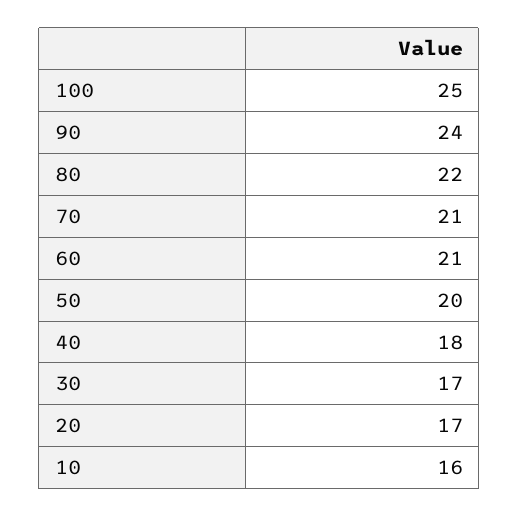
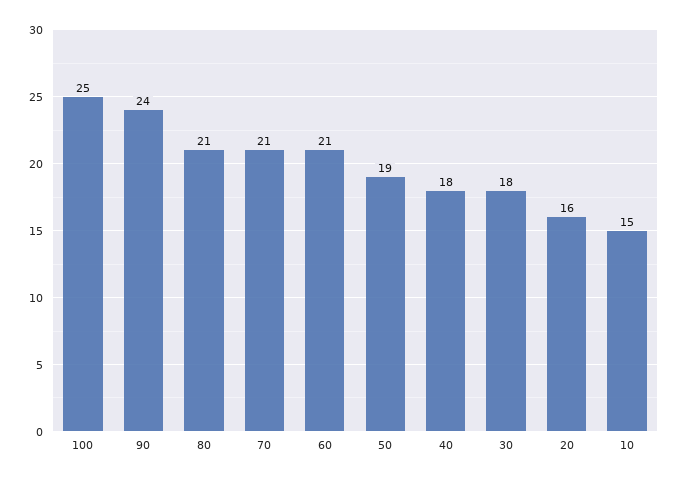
80: 22 -> 21
50: 20 -> 19
30: 17 -> 18
20: 17 -> 16
10: 16 -> 15

